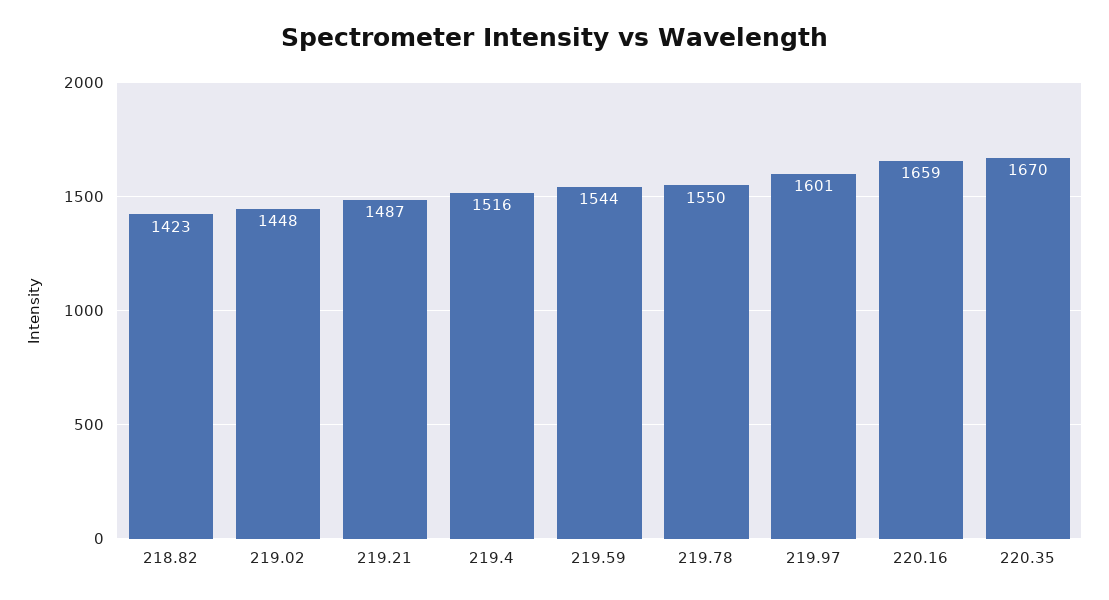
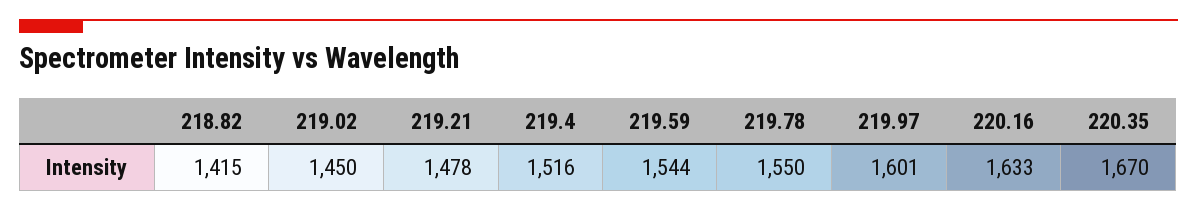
218.82: 1423 -> 1415
219.02: 1448 -> 1450
219.21: 1487 -> 1478
220.16: 1659 -> 1633

